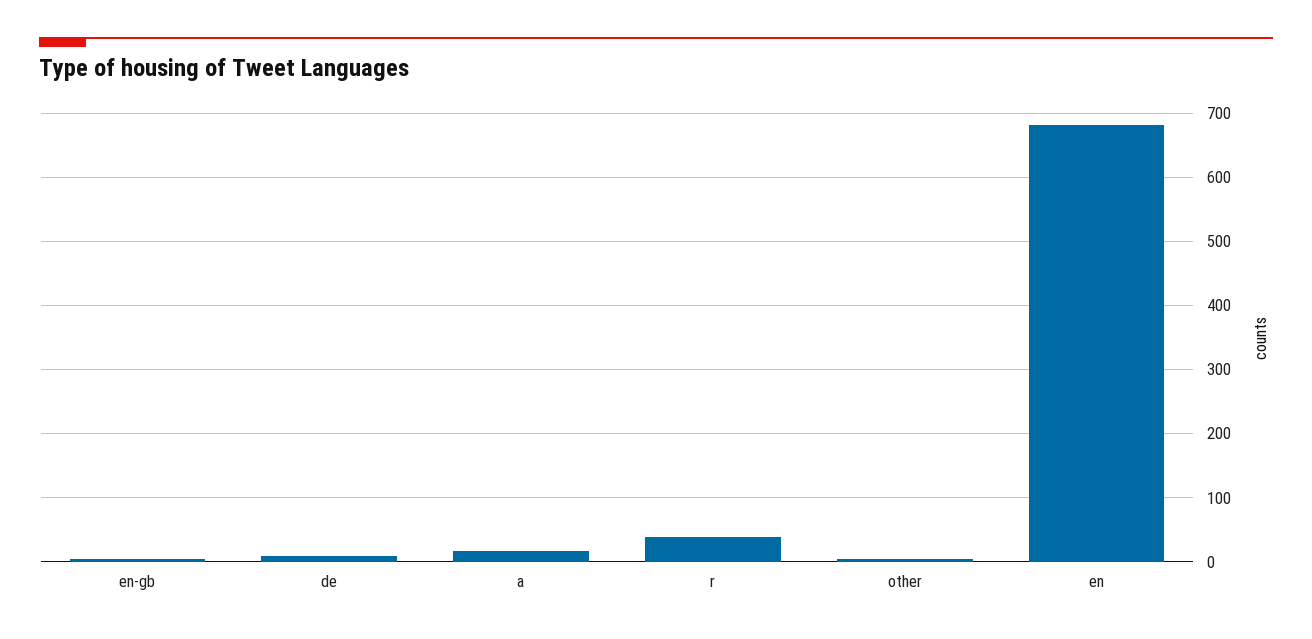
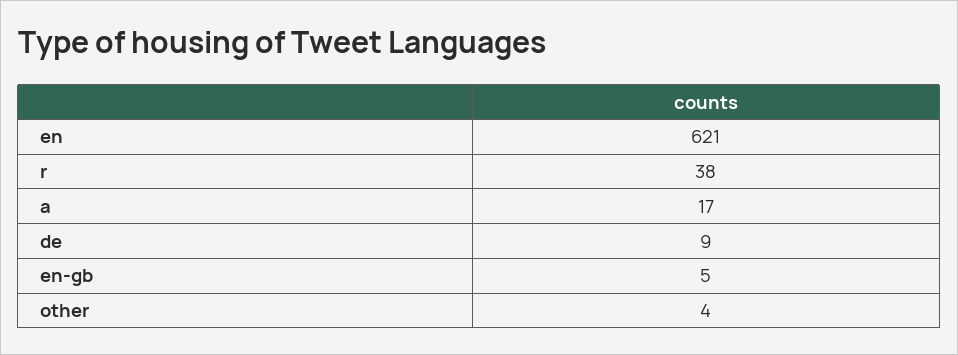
en: 680 -> 621

